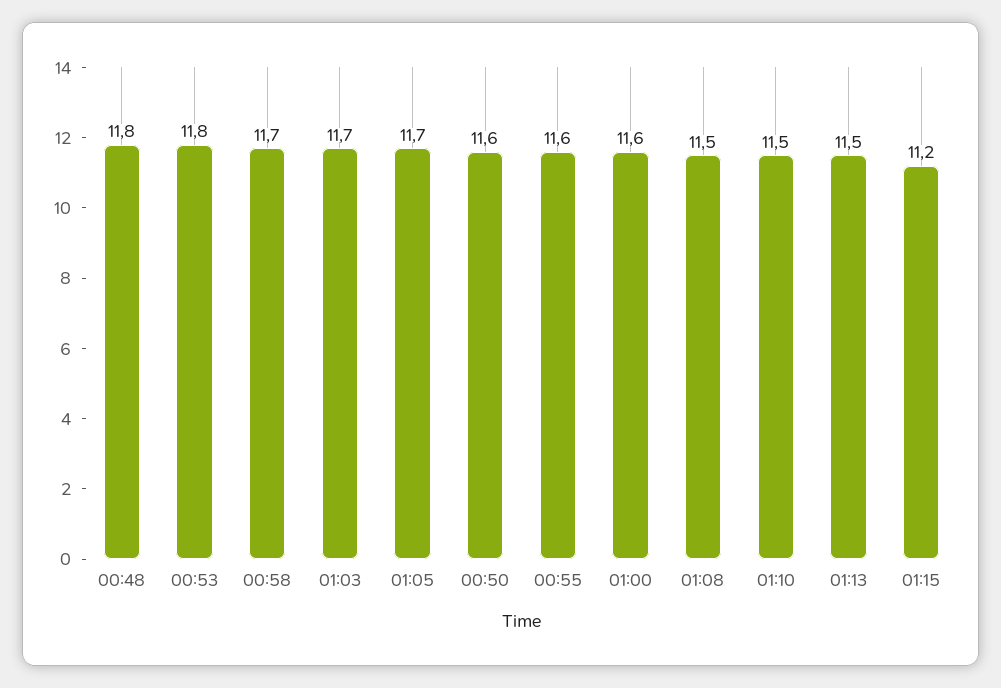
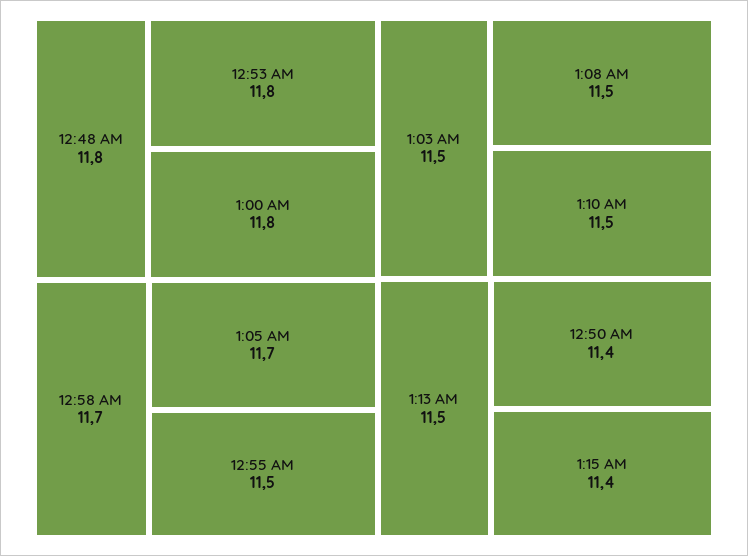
01:03: 11.7 -> 11.5
00:50: 11.6 -> 11.4
00:55: 11.6 -> 11.5
01:00: 11.6 -> 11.8
01:15: 11.2 -> 11.4

